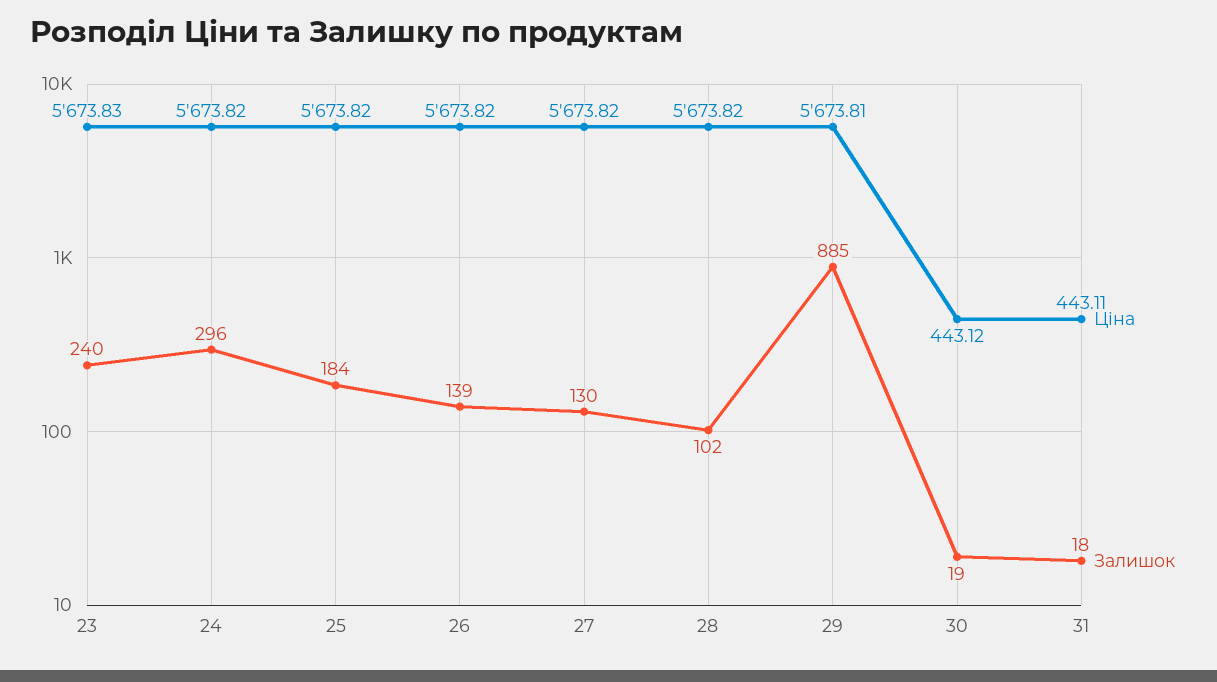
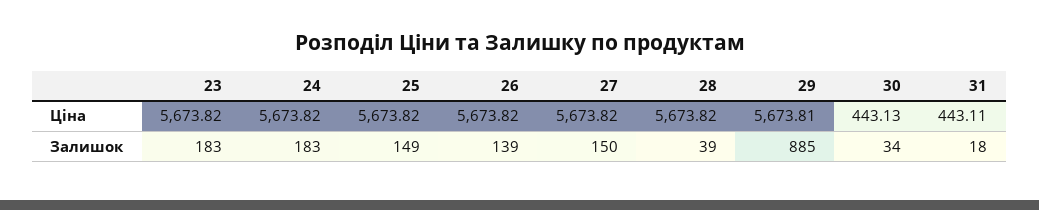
Ціна, 23: 5673.83 -> 5673.82
Залишок, 23: 240 -> 183
Залишок, 24: 296 -> 183
Залишок, 25: 184 -> 149
Залишок, 27: 130 -> 150
Залишок, 28: 102 -> 39
Ціна, 30: 443.12 -> 443.13
Залишок, 30: 19 -> 34

